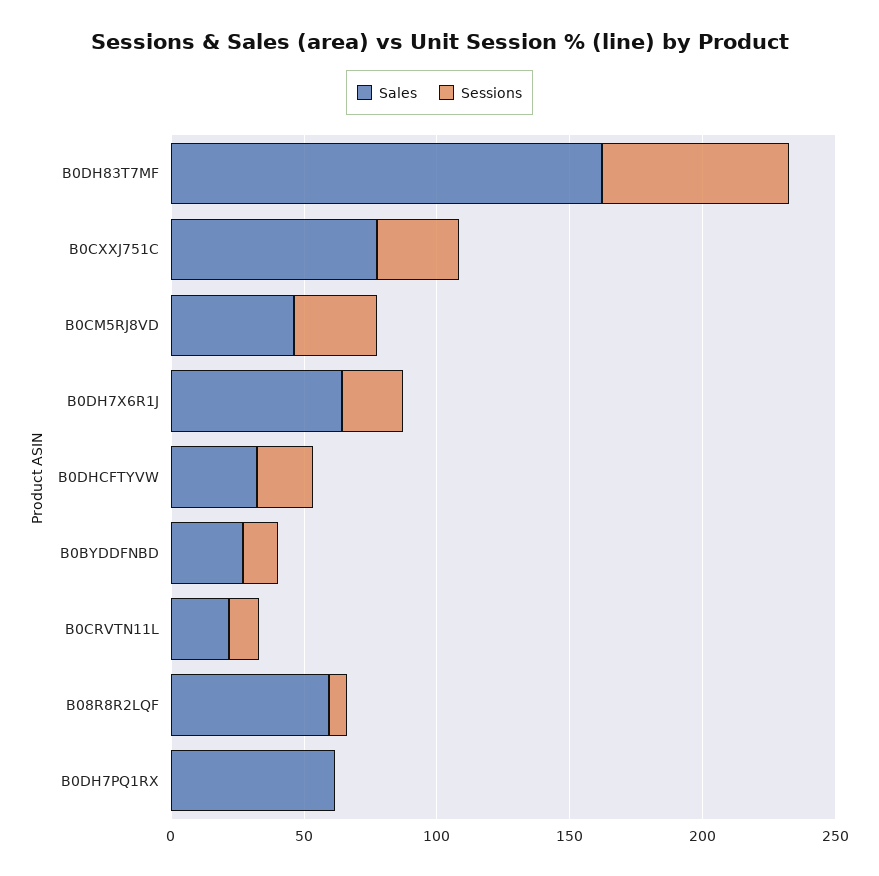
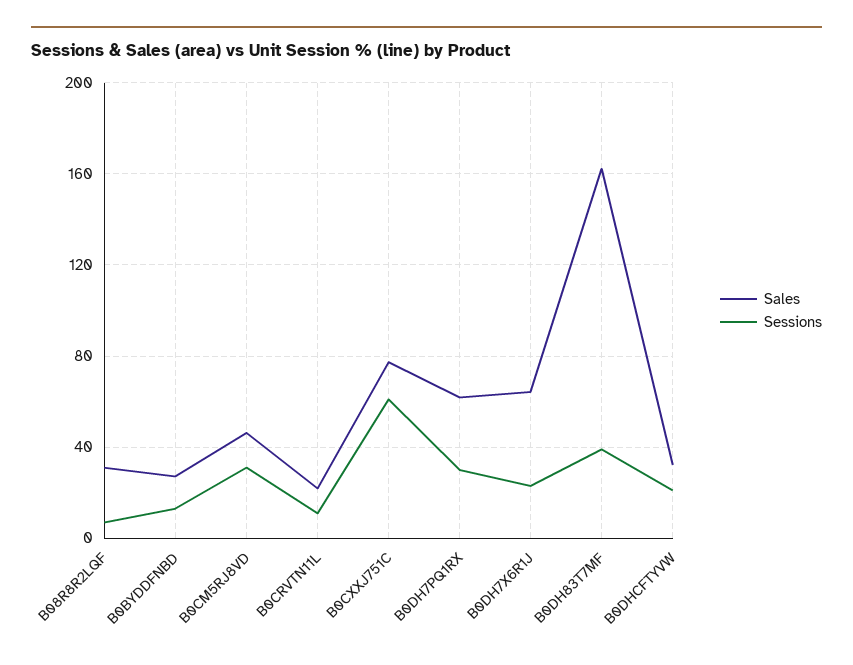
Sessions, B0DH83T7MF: 70 -> 40
Sessions, B0CXXJ751C: 30 -> 60
Sales, B08R8R2LQF: 60 -> 30
Sessions, B0DH7PQ1RX: 0 -> 30

